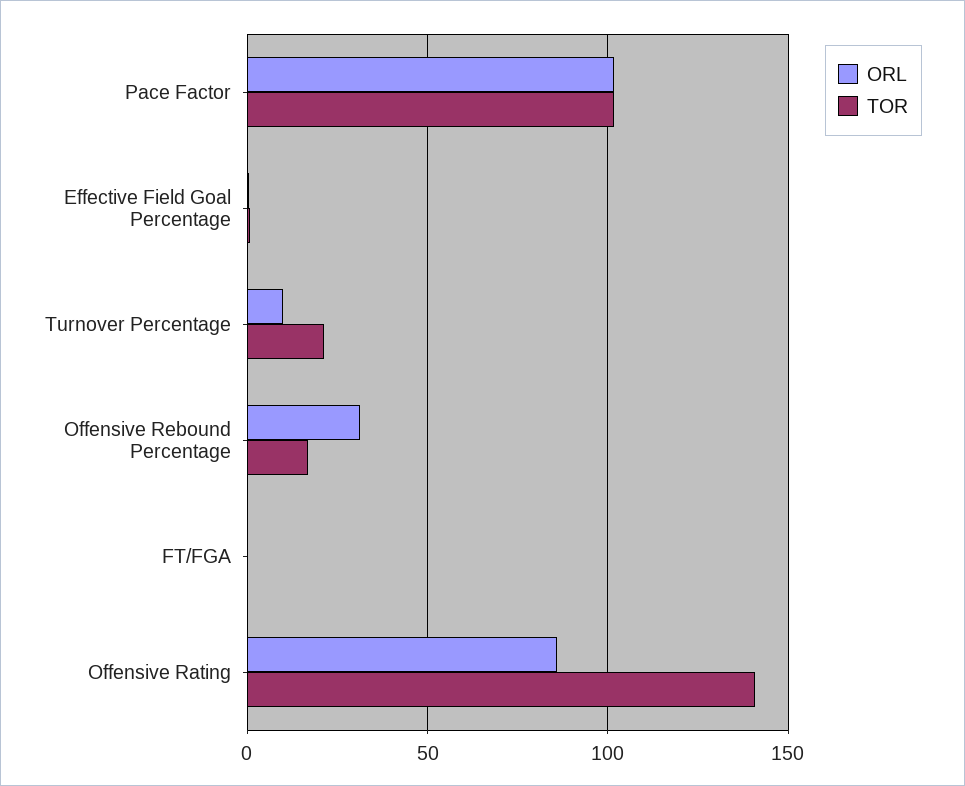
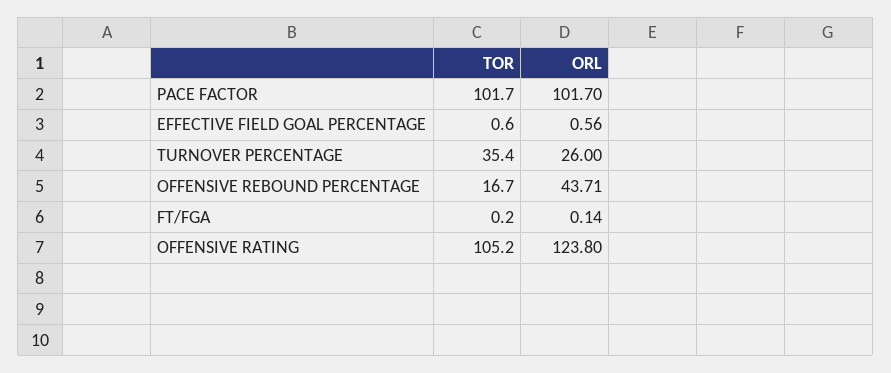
ORL, Turnover Percentage: 10 -> 26
TOR, Turnover Percentage: 20 -> 35.4
ORL, Offensive Rebound Percentage: 30 -> 43.71
ORL, Offensive Rating: 85 -> 123.8
TOR, Offensive Rating: 140 -> 105.2

